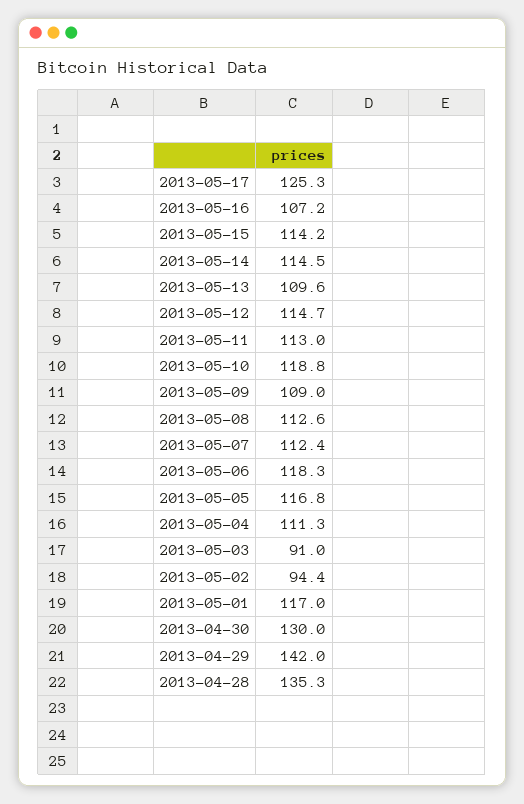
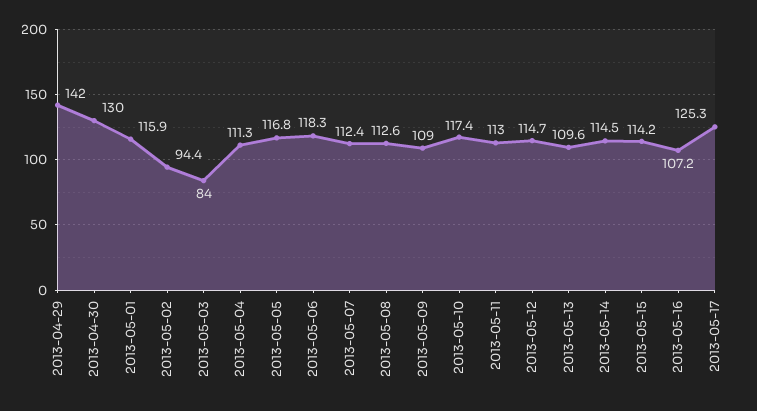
2013-05-10: 118.8 -> 117.4
2013-05-03: 91 -> 84
2013-05-01: 117 -> 115.9
2013-04-28: 135.3 -> none

